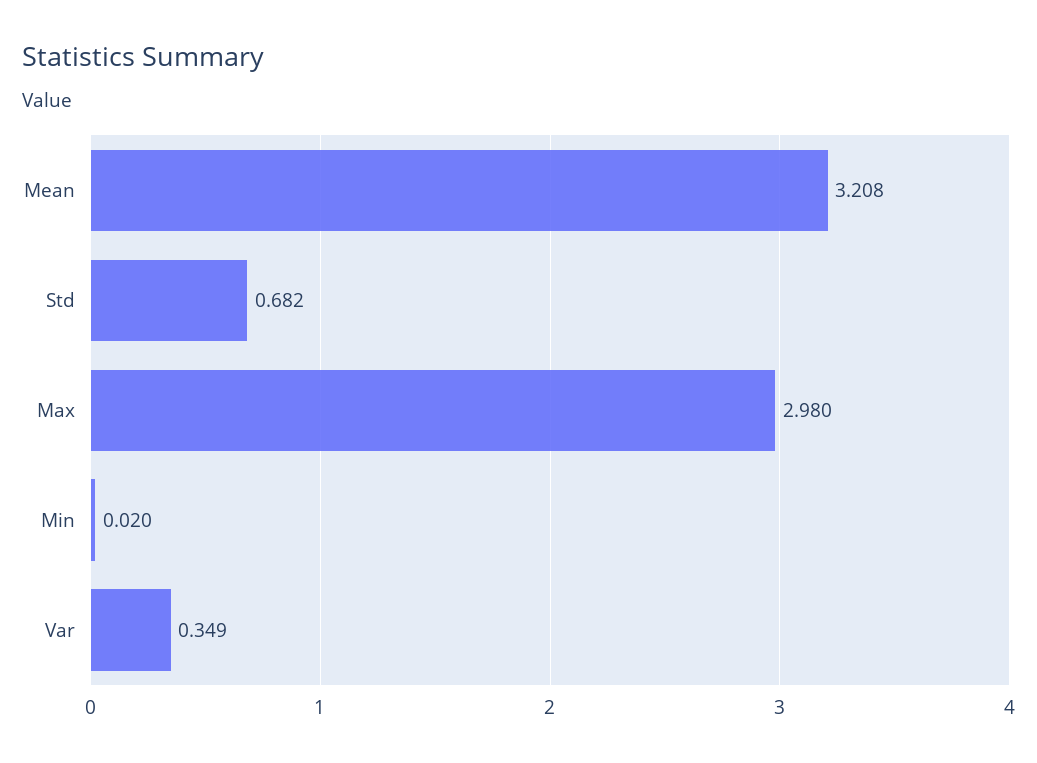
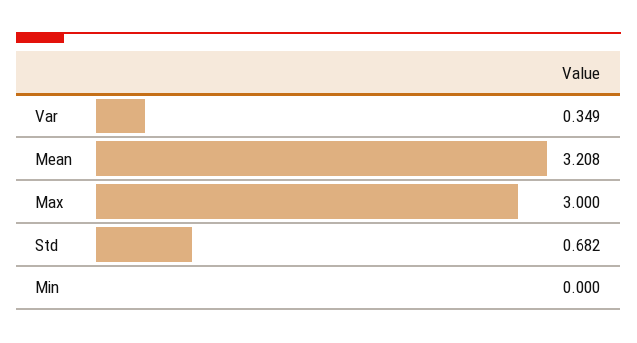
Max: 2.98 -> 3
Min: 0.02 -> 0

